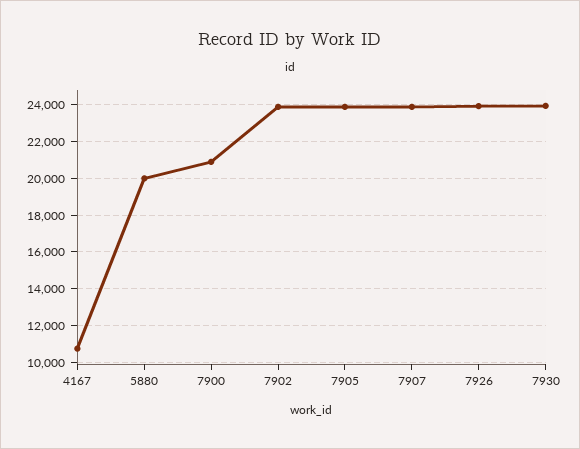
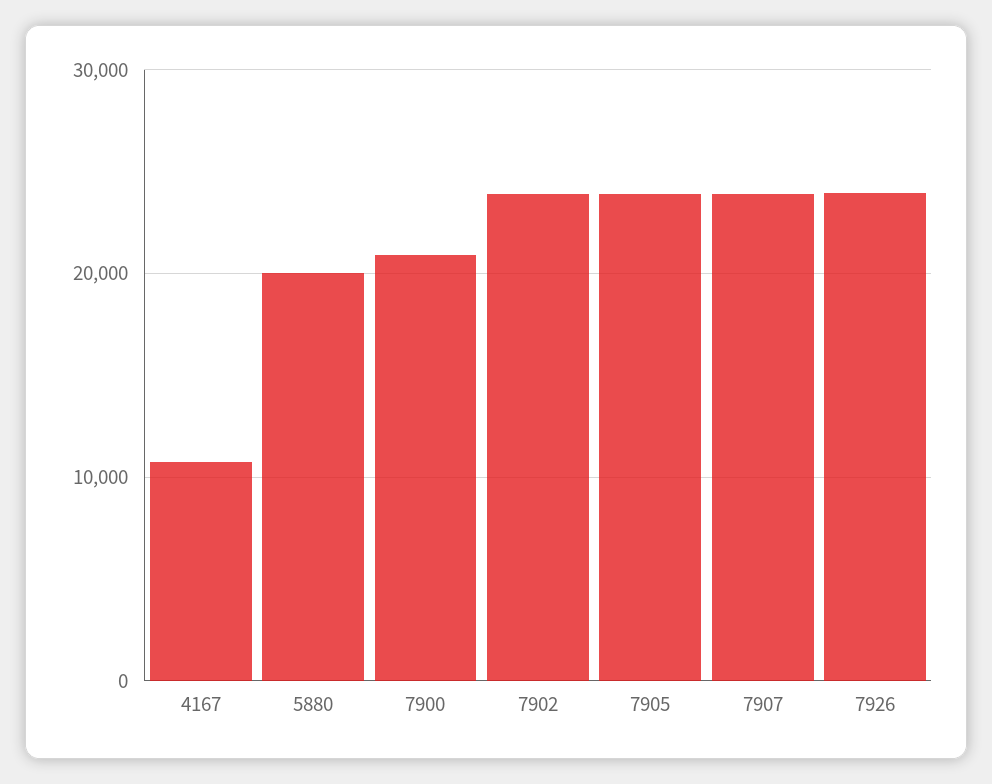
7930: 24000 -> none

